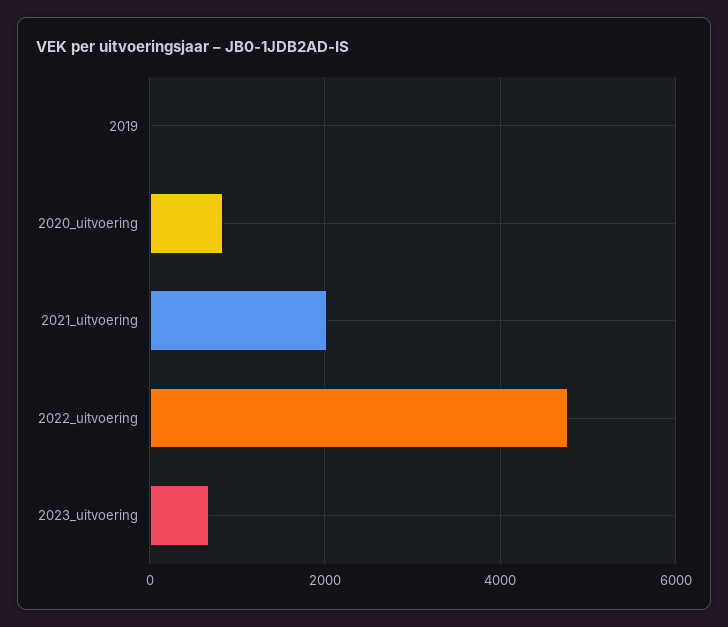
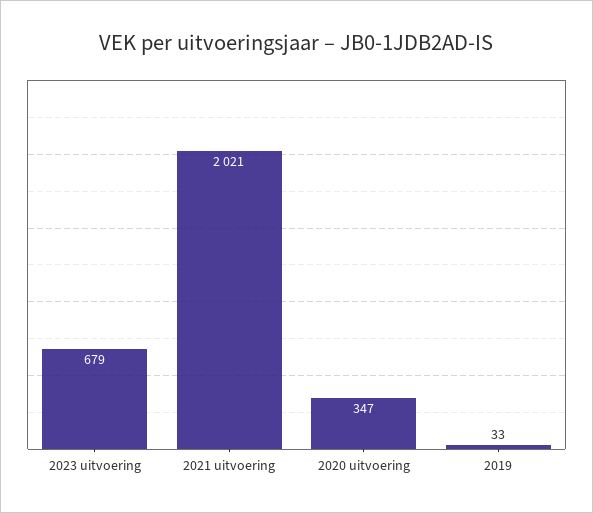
2020_uitvoering: 800 -> 347
2022_uitvoering: 4800 -> none

